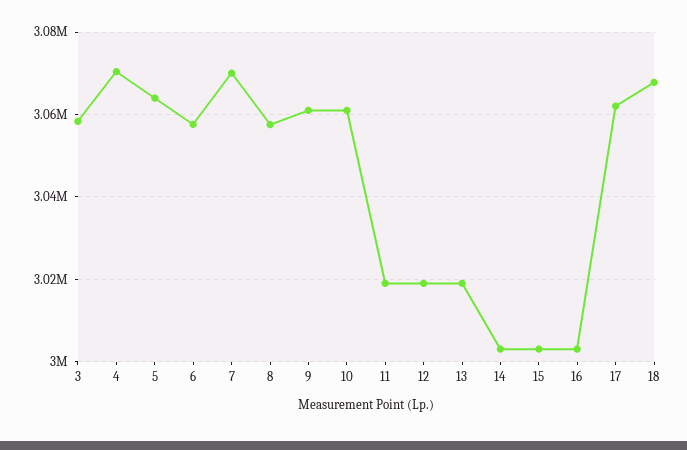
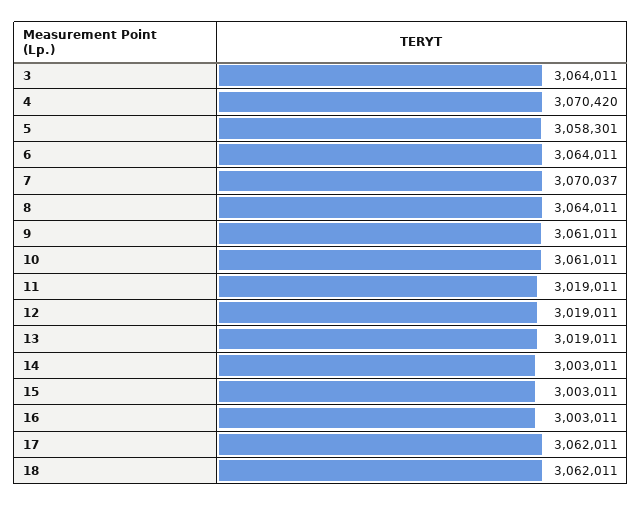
3: 3058000 -> 3064011
5: 3064000 -> 3058301
6: 3058000 -> 3064011
8: 3058000 -> 3064011
18: 3068000 -> 3062011

